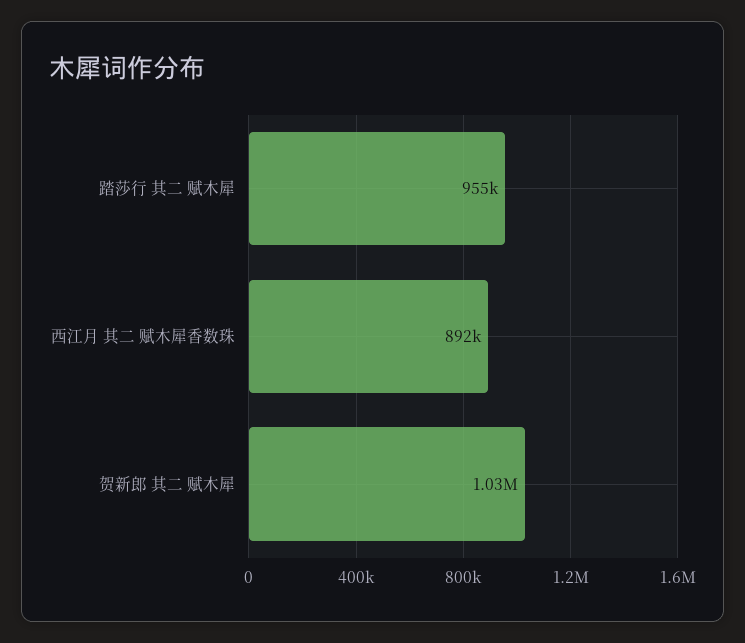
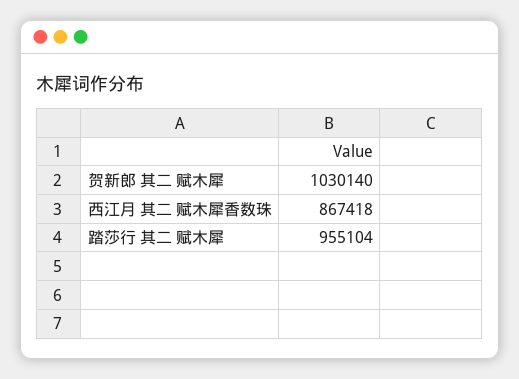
西江月 其二 赋木犀香数珠: 892000 -> 867418

